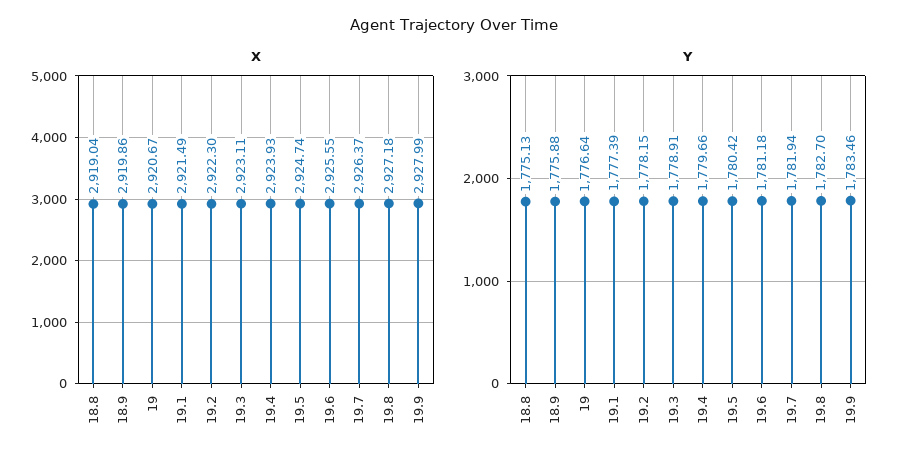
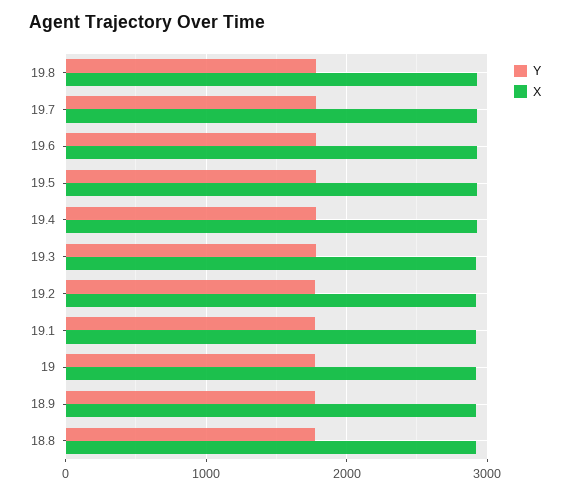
X, 19.9: 2927.99 -> none
Y, 19.9: 1783.46 -> none

